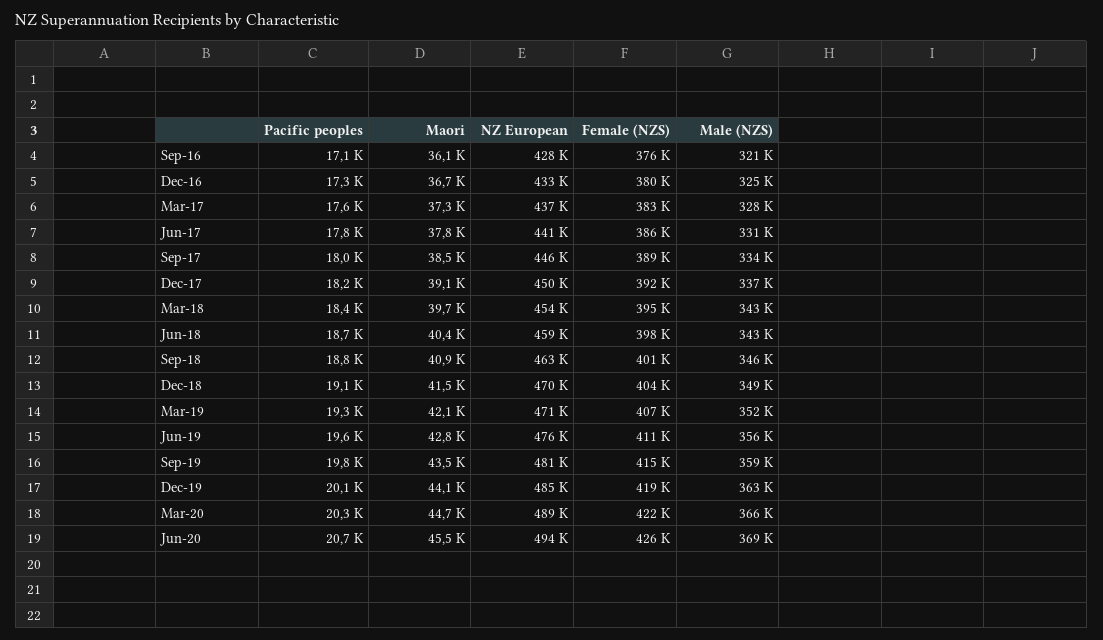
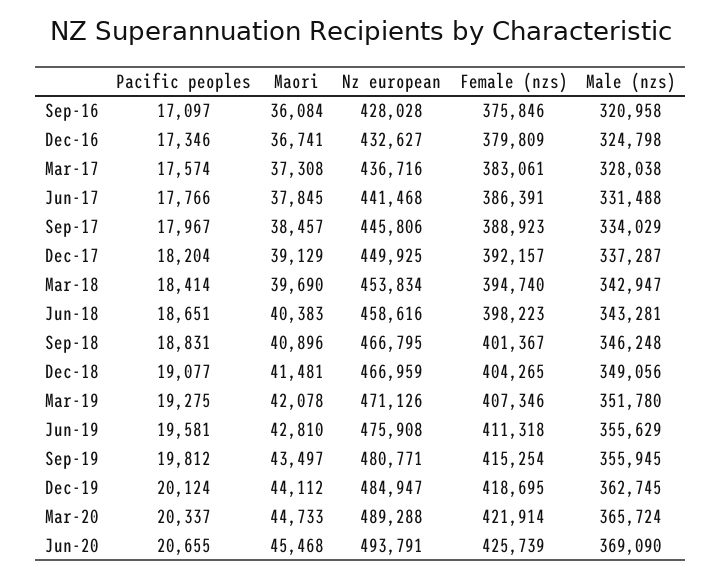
NZ European, Sep-18: 463000 -> 466795
NZ European, Dec-18: 470000 -> 466959
Male (NZS), Sep-19: 359000 -> 355945

